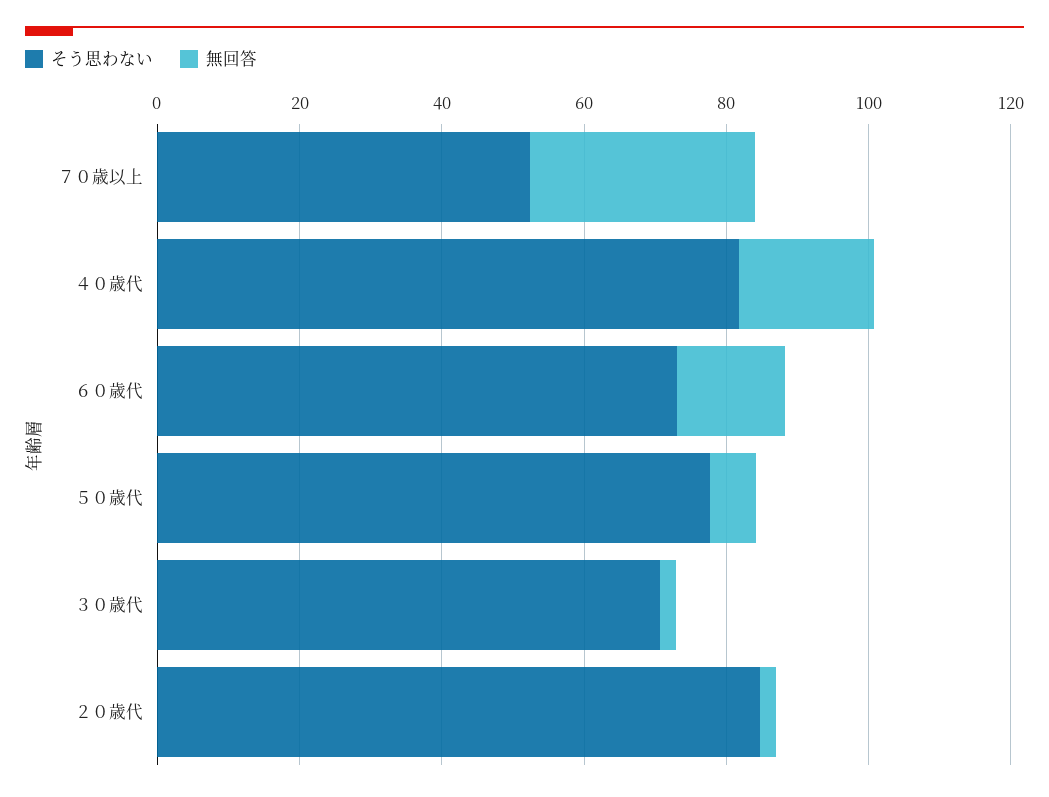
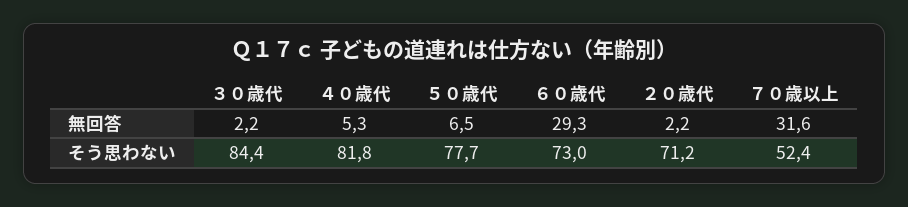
無回答, ４０歳代: 20 -> 5.3
無回答, ６０歳代: 15 -> 29.3
そう思わない, ３０歳代: 70 -> 84.4
そう思わない, ２０歳代: 85 -> 71.2

